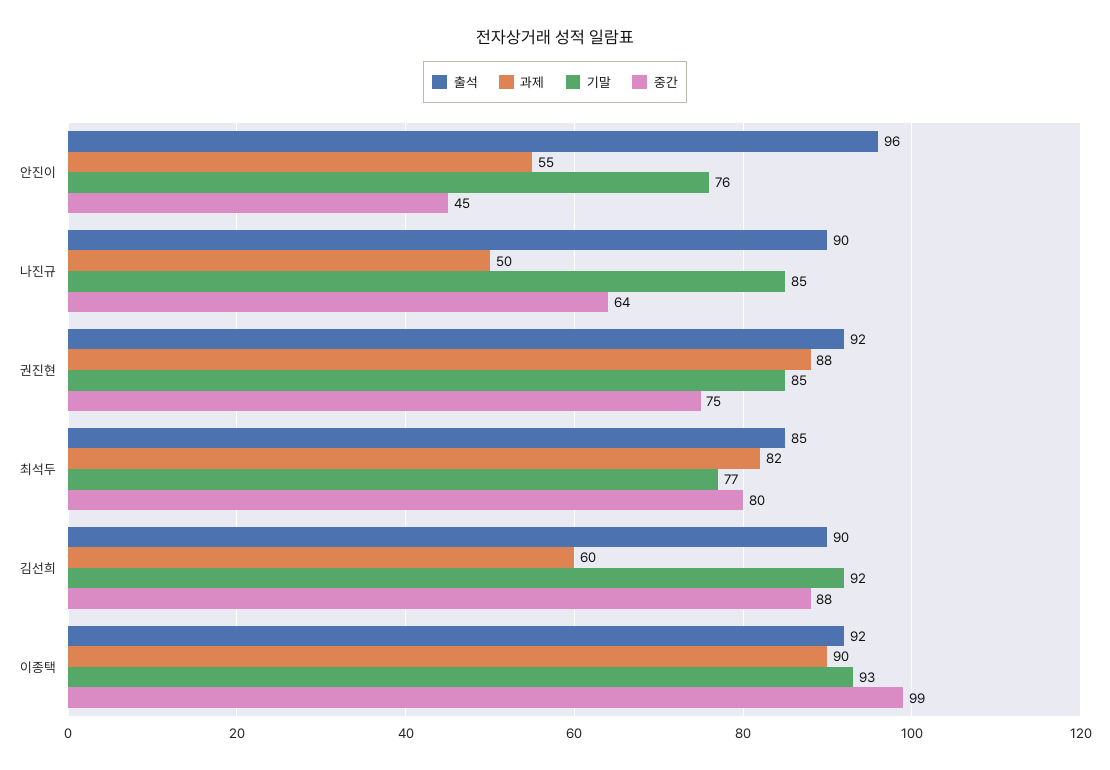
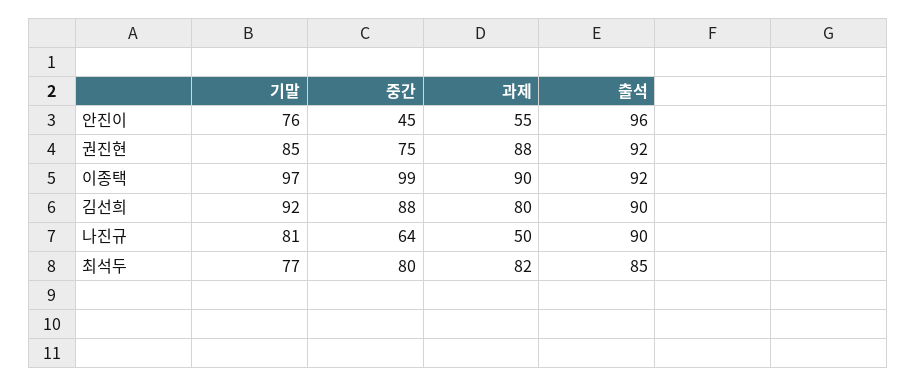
기말, 나진규: 85 -> 81
과제, 김선희: 60 -> 80
기말, 이종택: 93 -> 97

